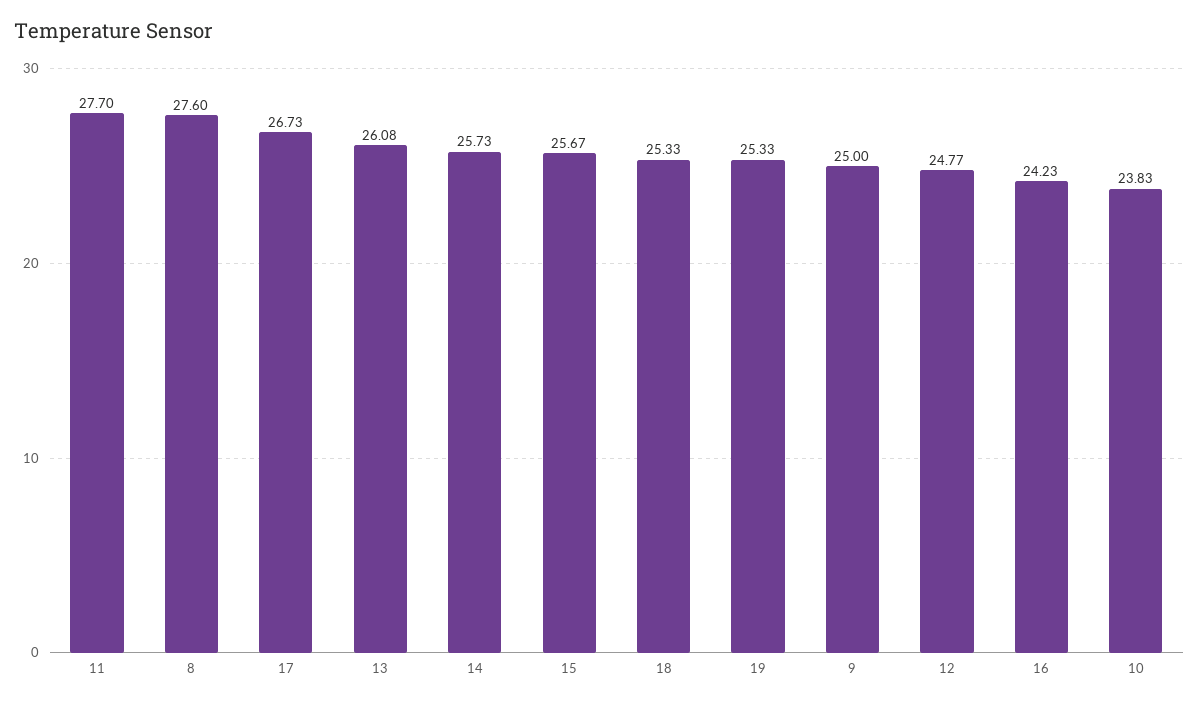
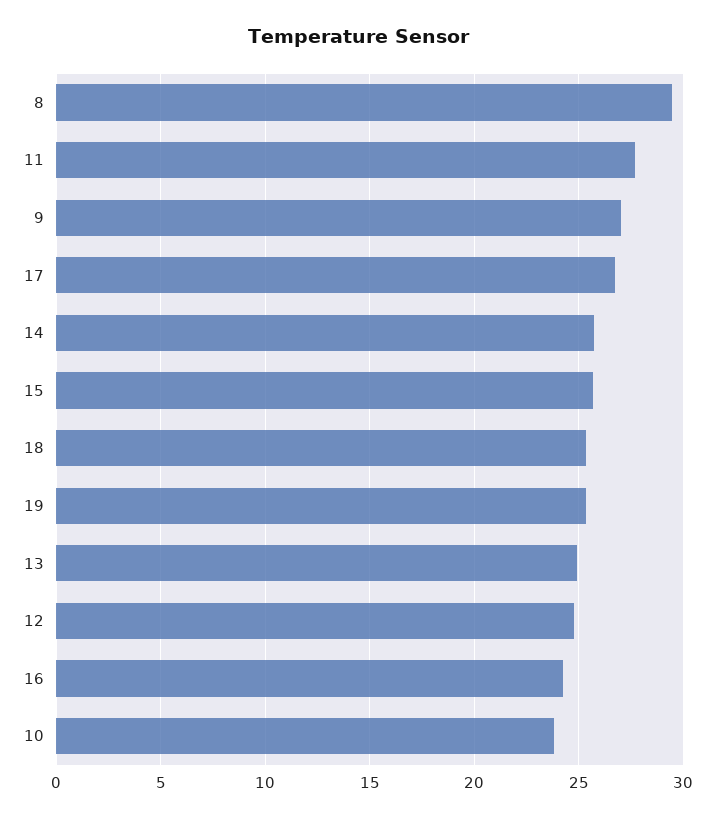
8: 27.6 -> 29.5
13: 26.08 -> 25
9: 25 -> 27

